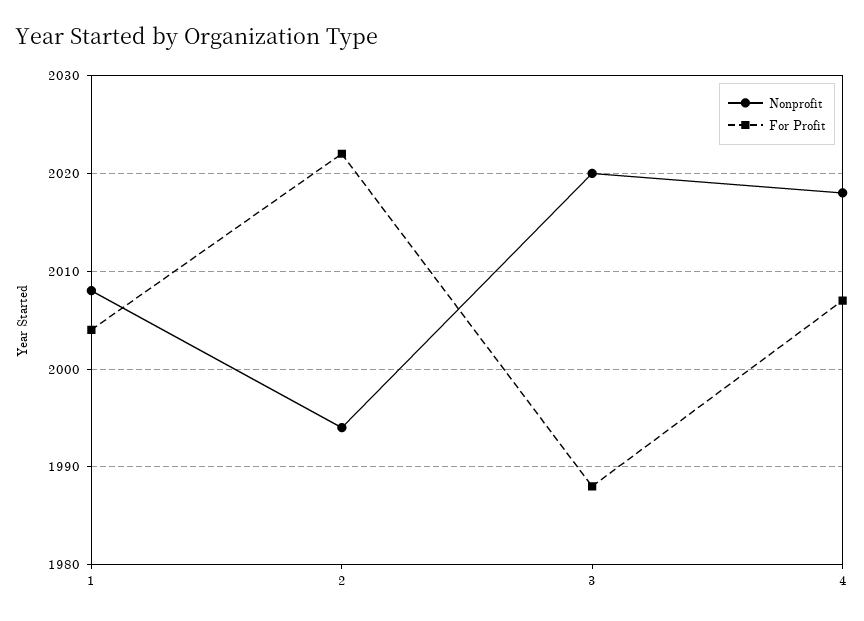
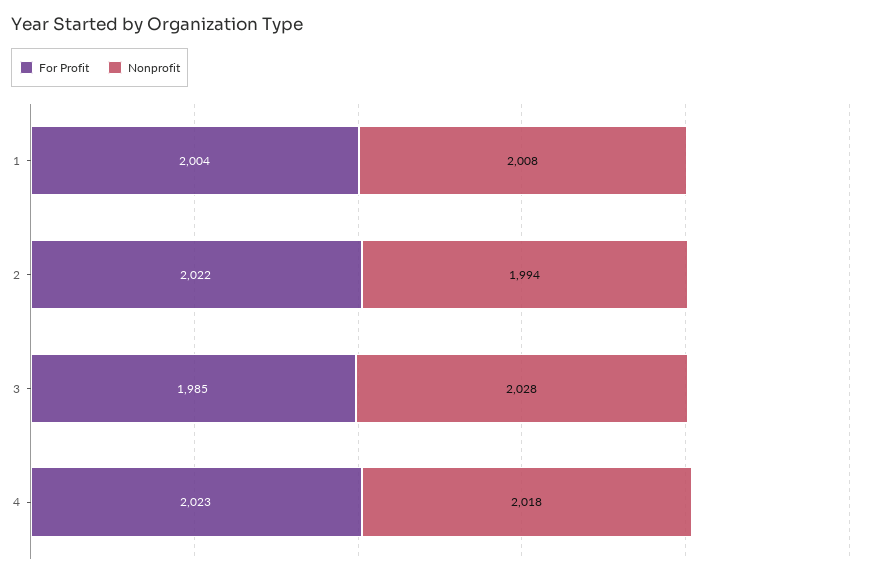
Nonprofit, 3: 2020 -> 2028
For Profit, 3: 1988 -> 1985
For Profit, 4: 2007 -> 2023

